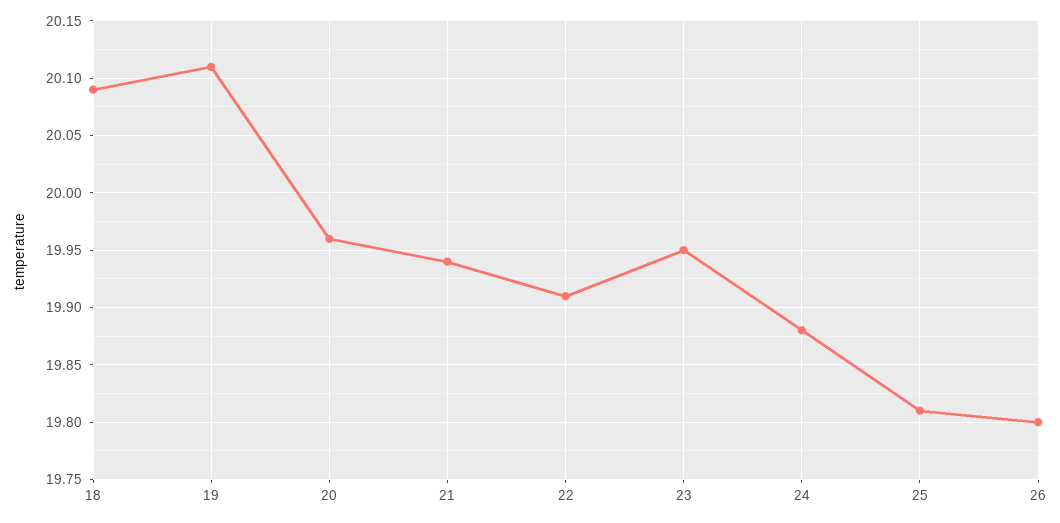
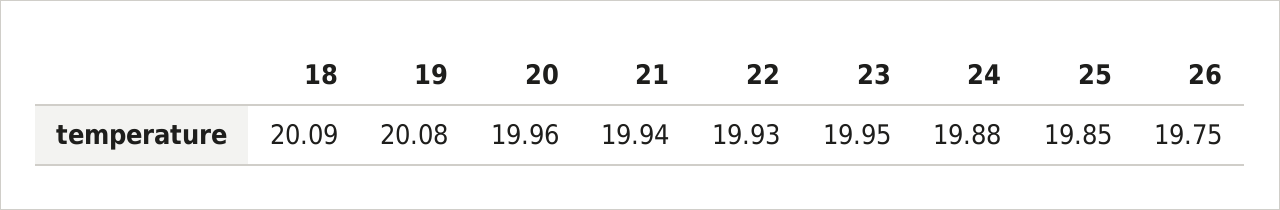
19: 20.11 -> 20.08
22: 19.91 -> 19.93
25: 19.81 -> 19.85
26: 19.8 -> 19.75

